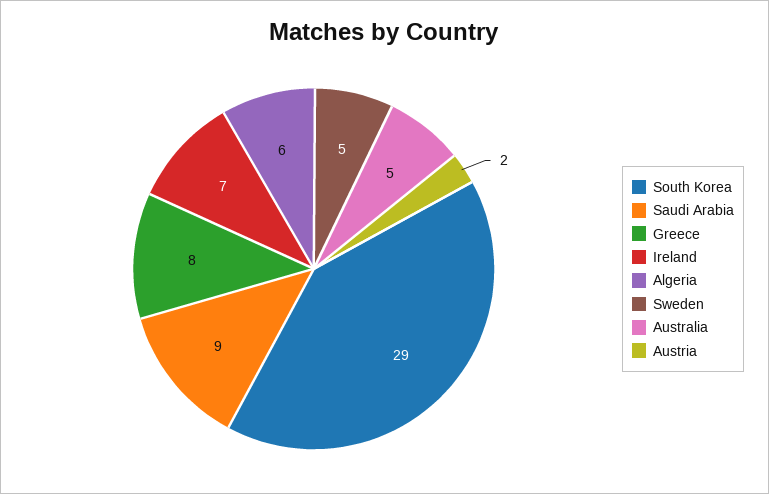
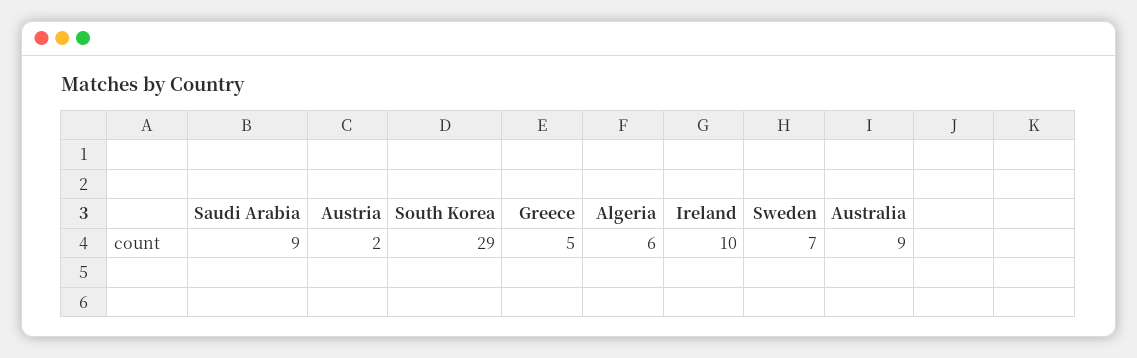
Greece: 8 -> 5
Ireland: 7 -> 10
Sweden: 5 -> 7
Australia: 5 -> 9

